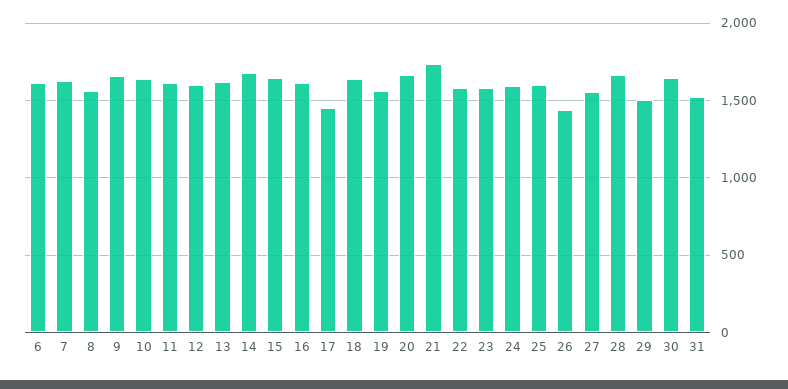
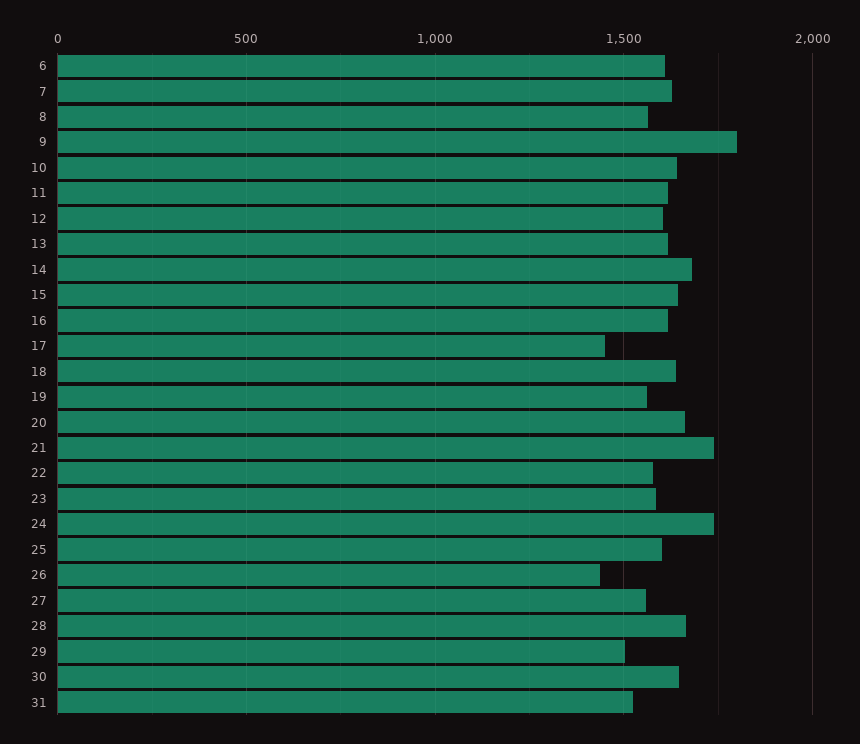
9: 1650 -> 1800
24: 1600 -> 1750

